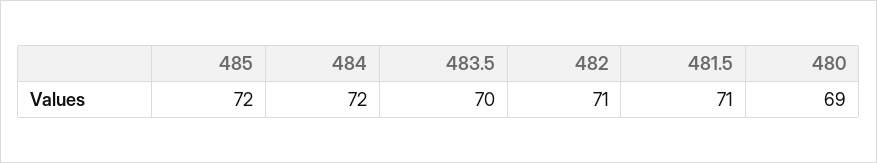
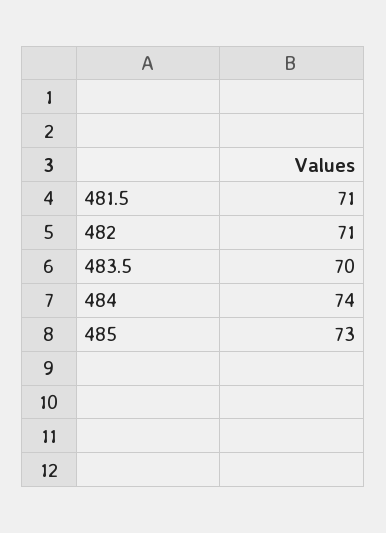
485: 72 -> 73
484: 72 -> 74
480: 69 -> none

